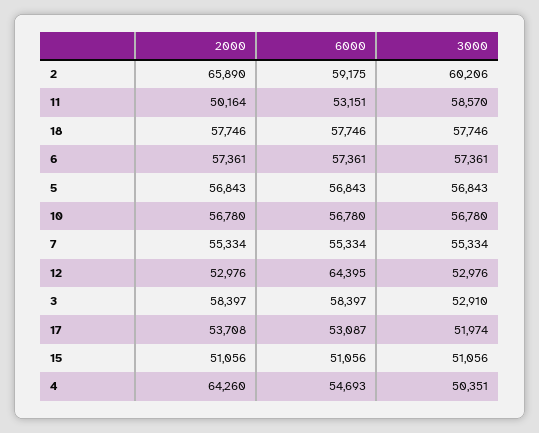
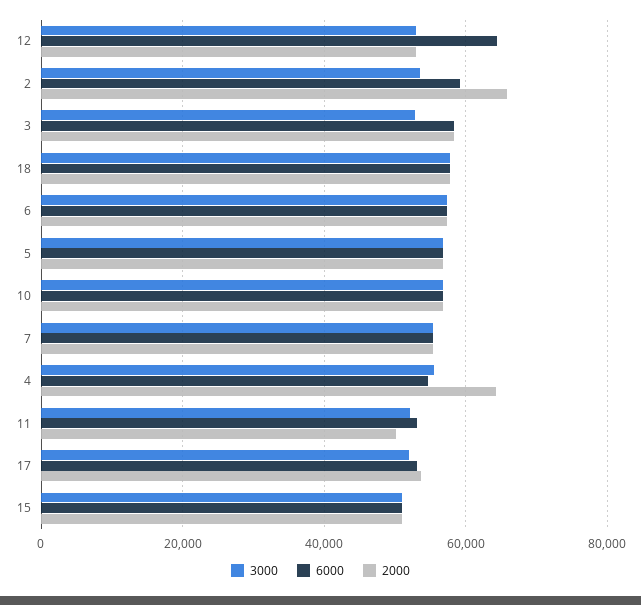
3000, 2: 60206 -> 54000
3000, 11: 58570 -> 52000
3000, 4: 50351 -> 56000

